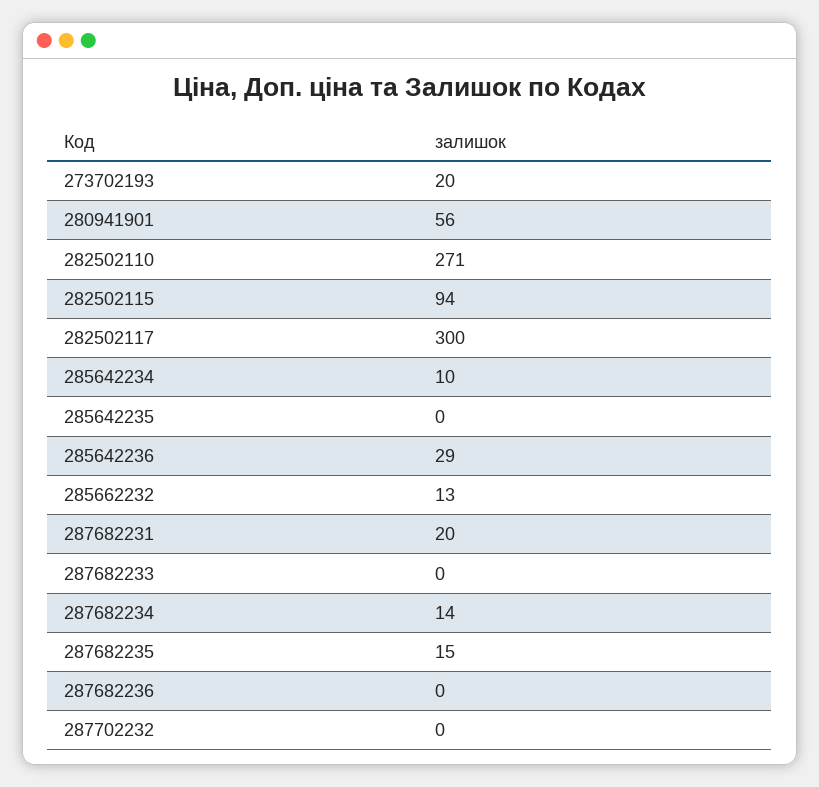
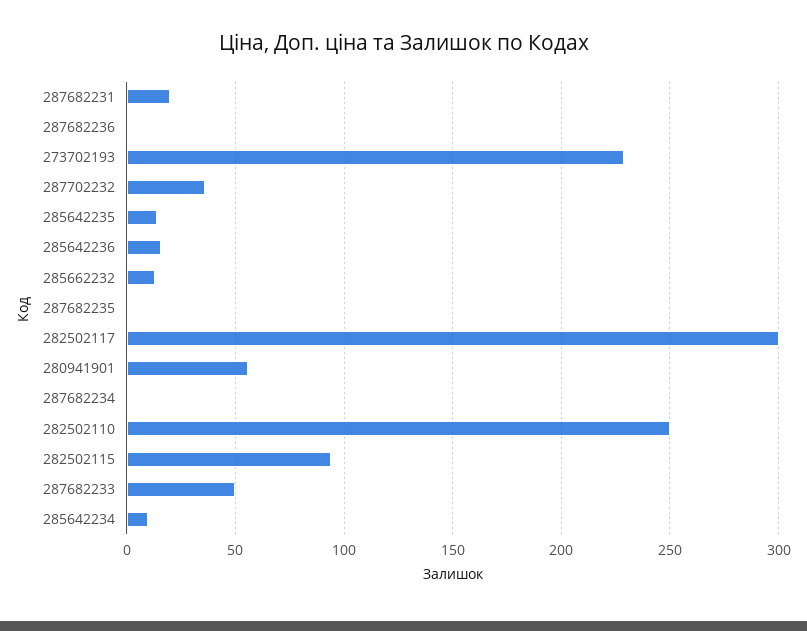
273702193: 20 -> 230
282502110: 271 -> 250
285642235: 0 -> 15
285642236: 29 -> 15
287682233: 0 -> 50
287682234: 14 -> 0
287682235: 15 -> 0
287702232: 0 -> 35

